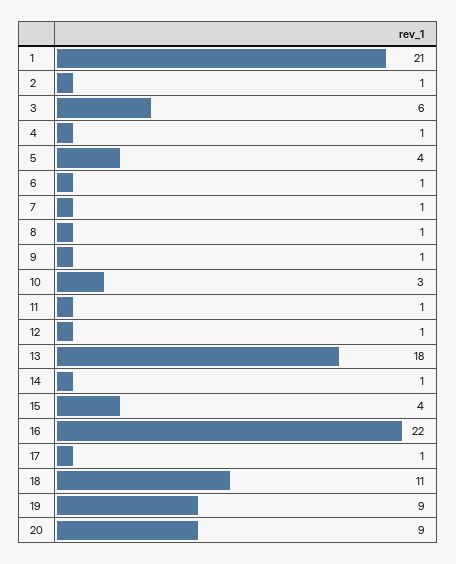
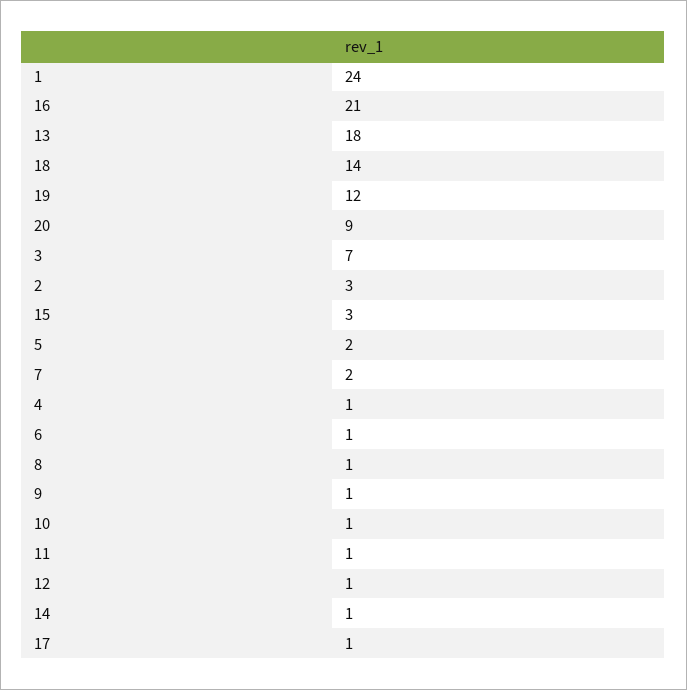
1: 21 -> 24
2: 1 -> 3
3: 6 -> 7
5: 4 -> 2
7: 1 -> 2
10: 3 -> 1
15: 4 -> 3
16: 22 -> 21
18: 11 -> 14
19: 9 -> 12

